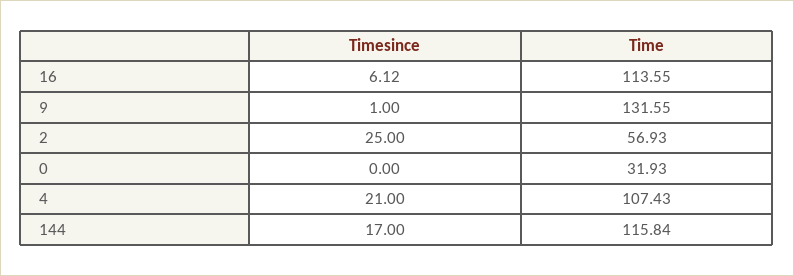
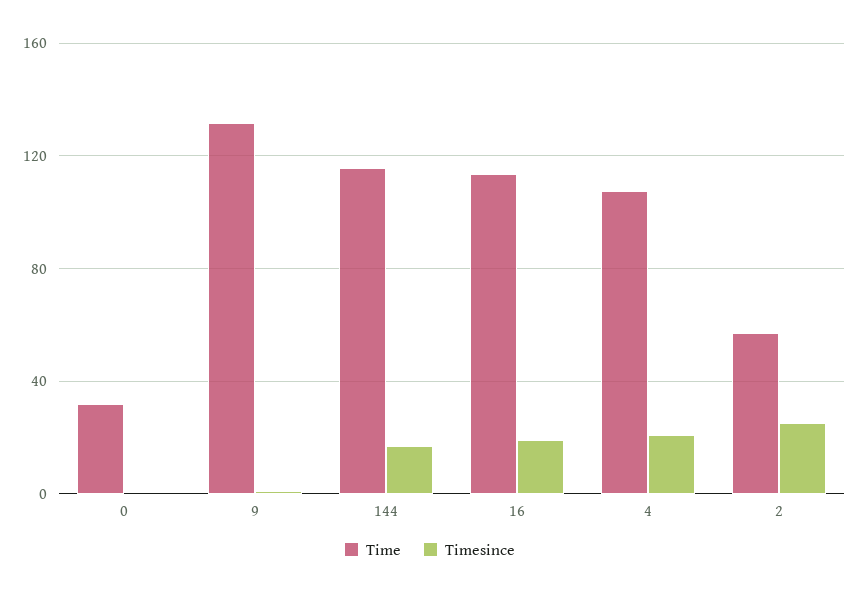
Timesince, 16: 6.12 -> 20

